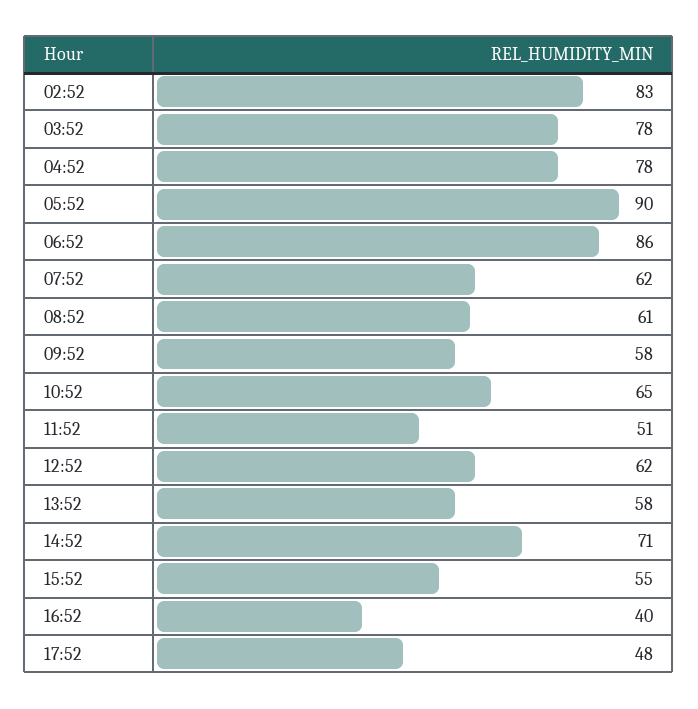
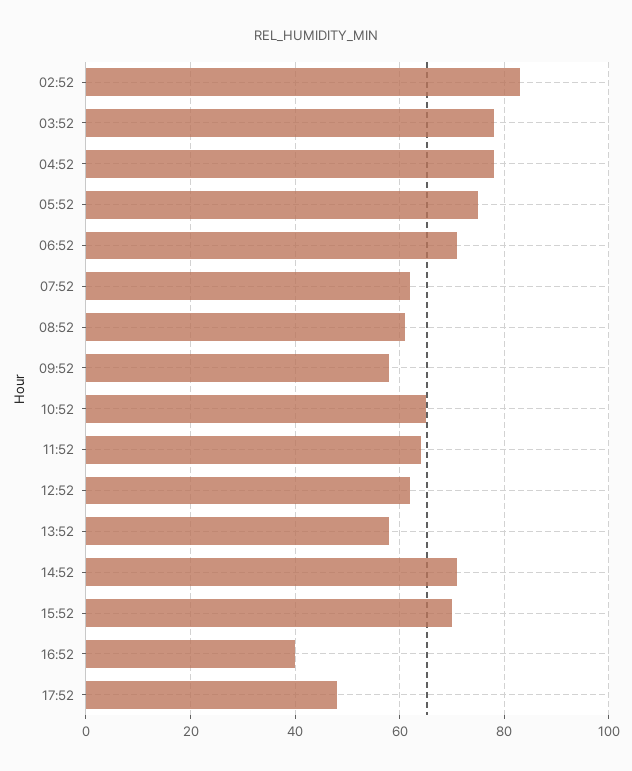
05:52: 90 -> 75
06:52: 86 -> 70
11:52: 51 -> 65
15:52: 55 -> 70

